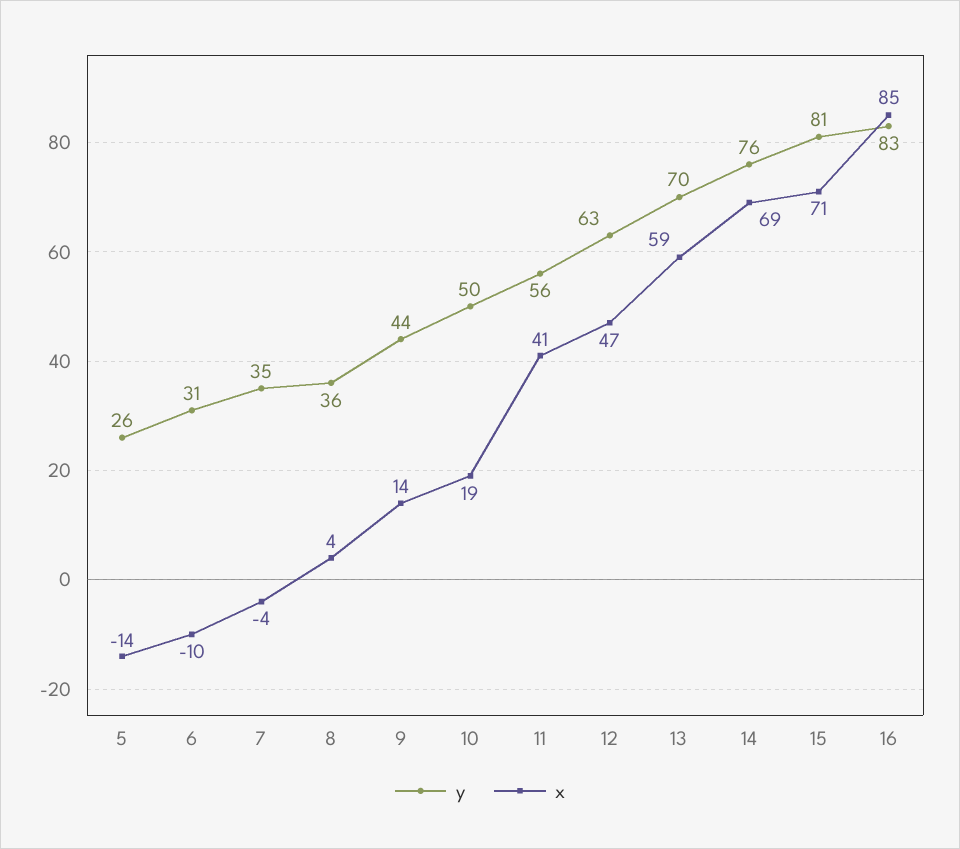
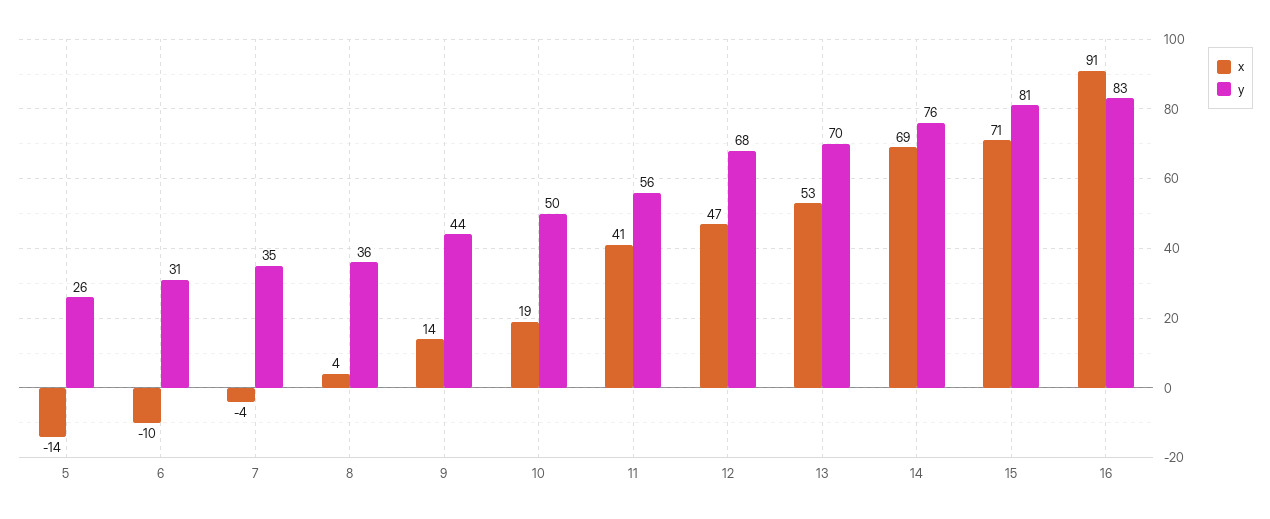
y, 12: 63 -> 68
x, 13: 59 -> 53
x, 16: 85 -> 91

